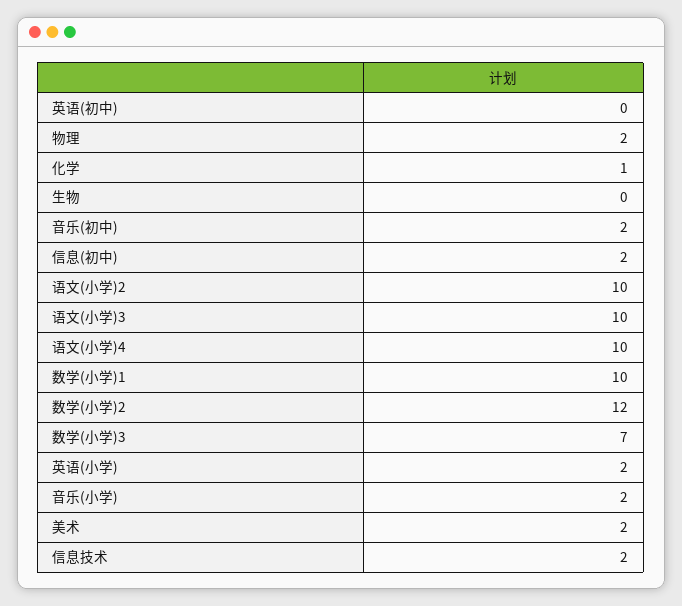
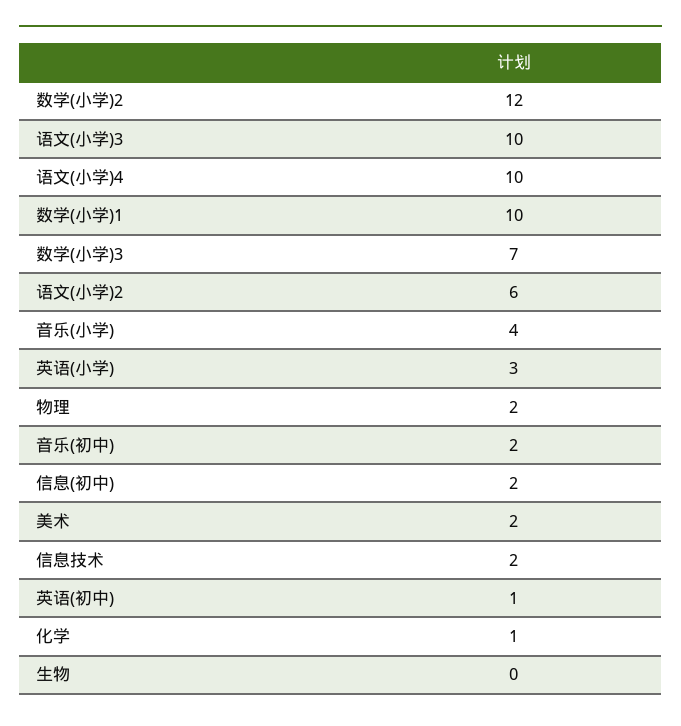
英语(初中): 0 -> 1
语文(小学)2: 10 -> 6
英语(小学): 2 -> 3
音乐(小学): 2 -> 4

